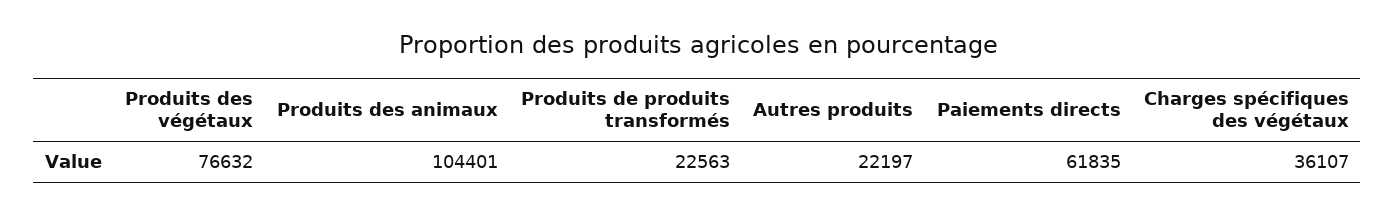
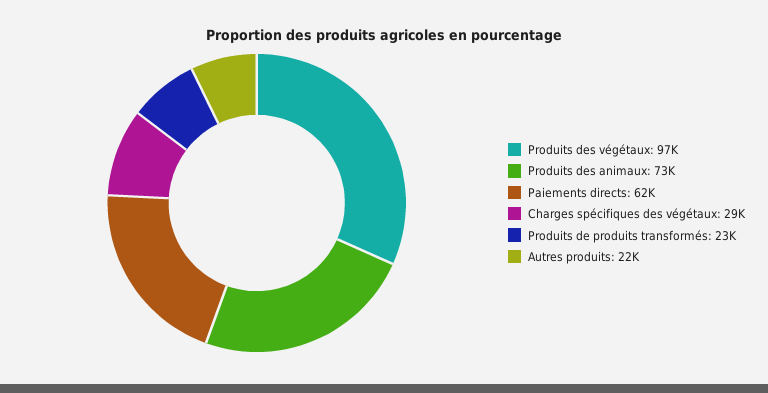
Produits des végétaux: 76632 -> 97000
Produits des animaux: 104401 -> 73000
Charges spécifiques des végétaux: 36107 -> 29000

